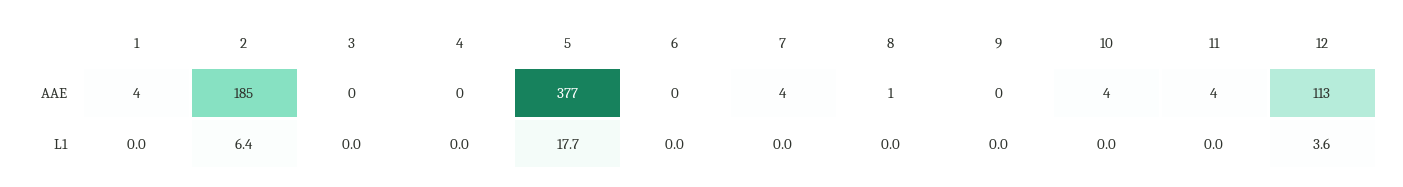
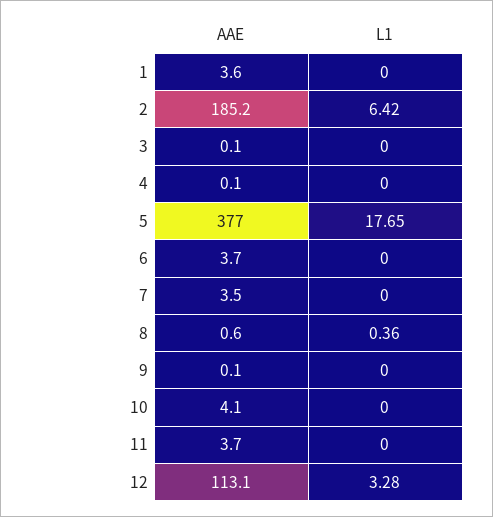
6, AAE: 0 -> 3.7
8, L1: 0 -> 0.36
12, L1: 3.6 -> 3.28

